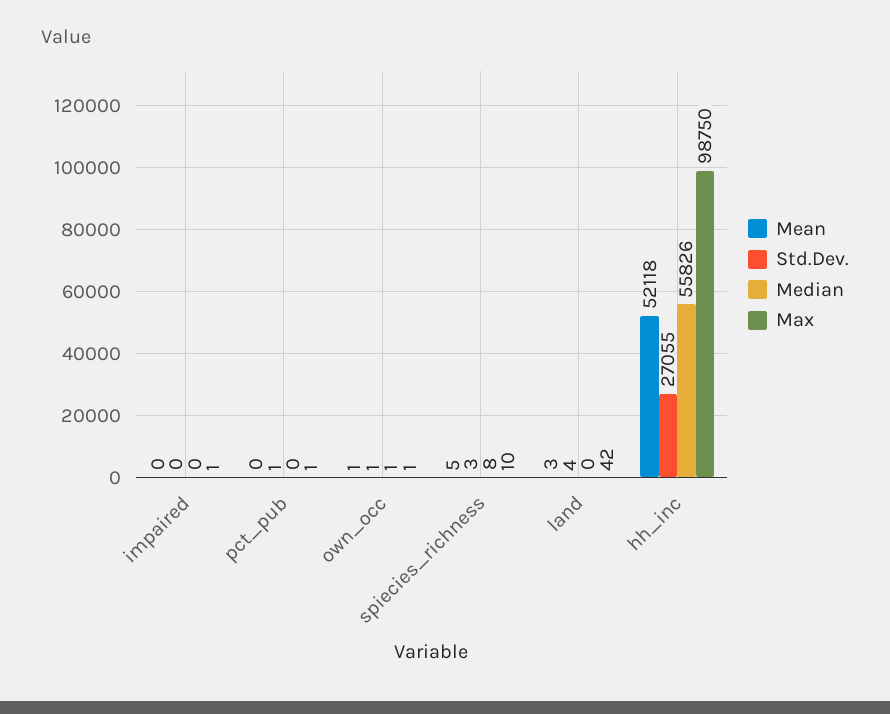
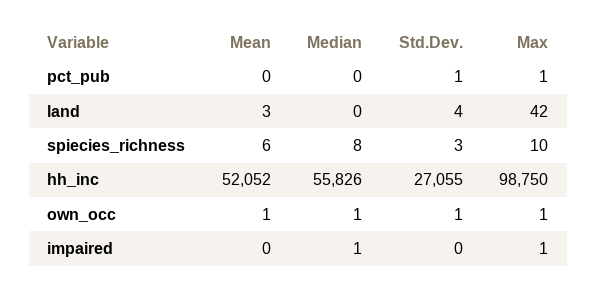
Median, impaired: 0 -> 1
Mean, spiecies_richness: 5 -> 6
Mean, hh_inc: 52118 -> 52052

